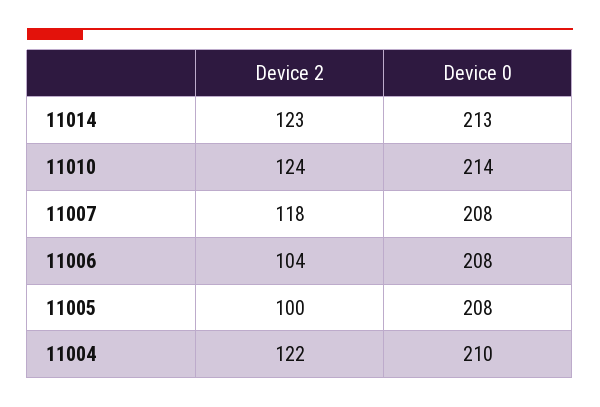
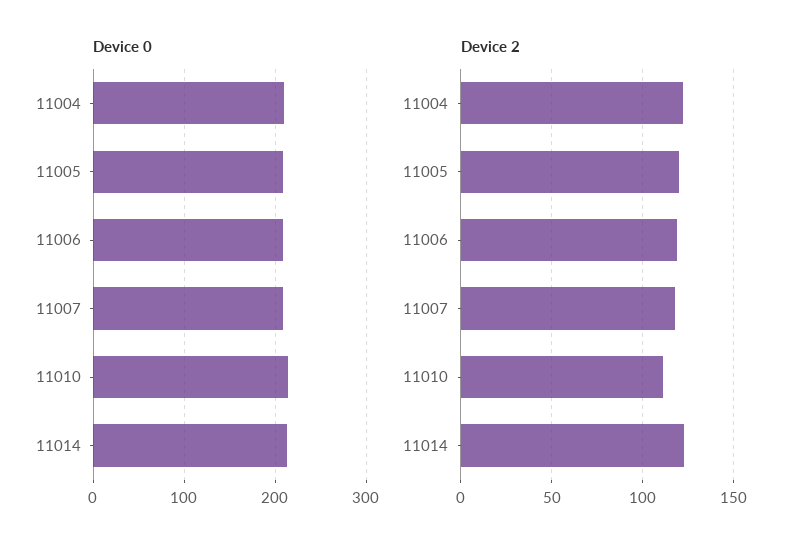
Device 2, 11010: 124 -> 110
Device 2, 11006: 104 -> 120
Device 2, 11005: 100 -> 120

